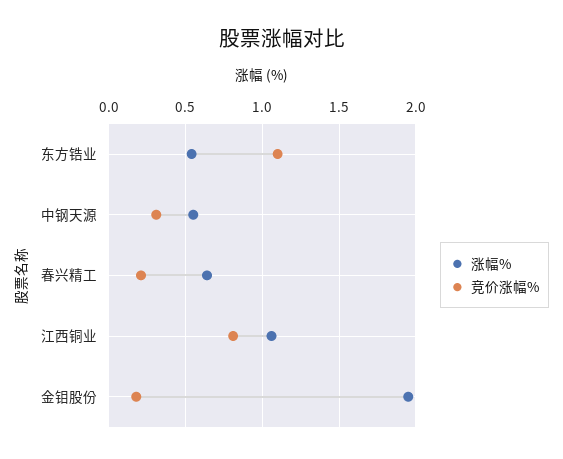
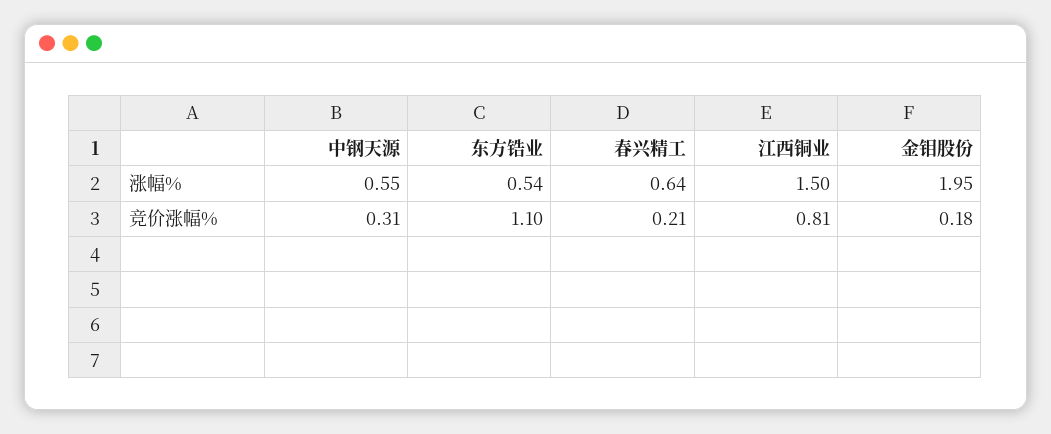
涨幅%, 江西铜业: 1.05 -> 1.5

